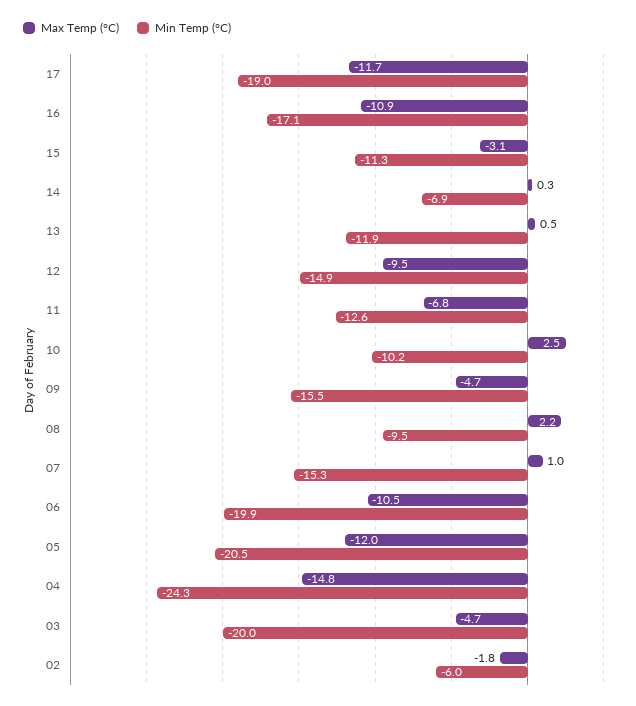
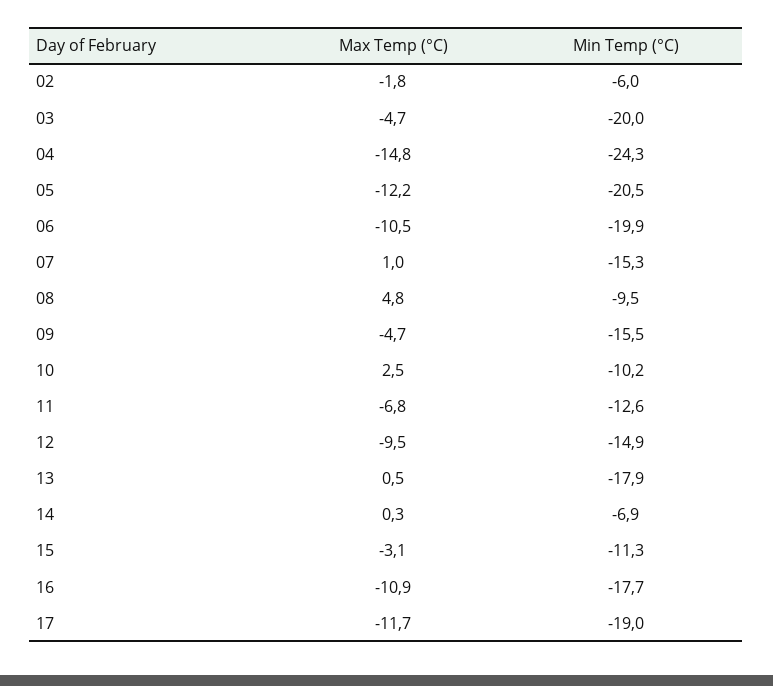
Min Temp (°C), 16: -17.1 -> -17.7
Min Temp (°C), 13: -11.9 -> -17.9
Max Temp (°C), 08: 2.2 -> 4.8
Max Temp (°C), 05: -12 -> -12.2

